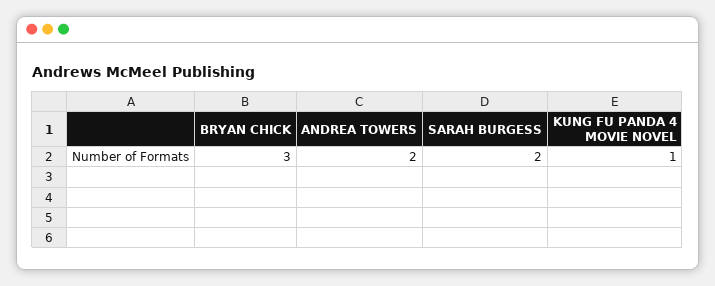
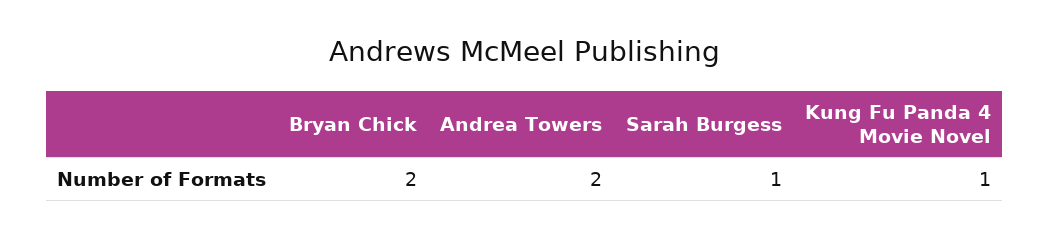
BRYAN CHICK: 3 -> 2
SARAH BURGESS: 2 -> 1

